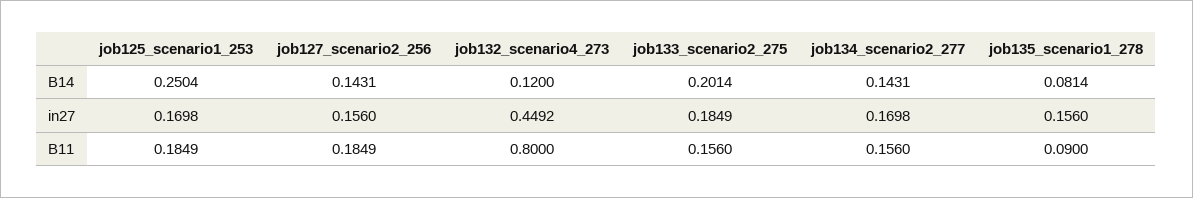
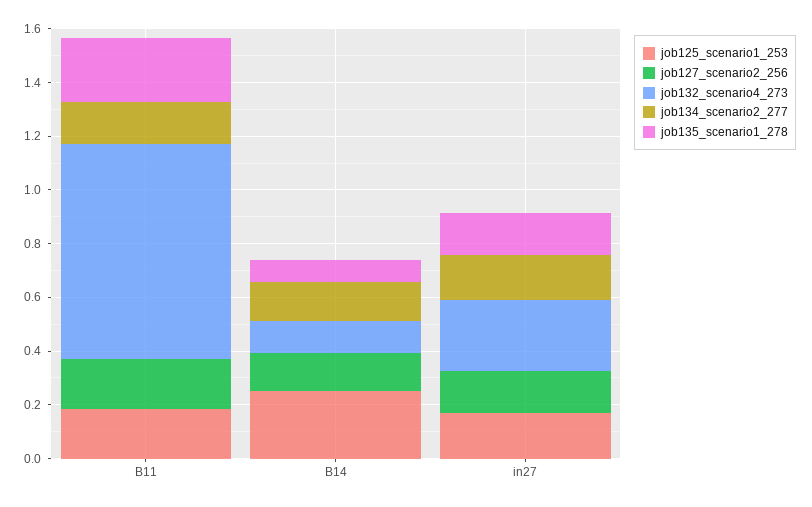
job133_scenario2_275, B14: 0.2014 -> none
job132_scenario4_273, in27: 0.4492 -> 0.25
job133_scenario2_275, in27: 0.1849 -> none
job133_scenario2_275, B11: 0.156 -> none
job135_scenario1_278, B11: 0.09 -> 0.25

